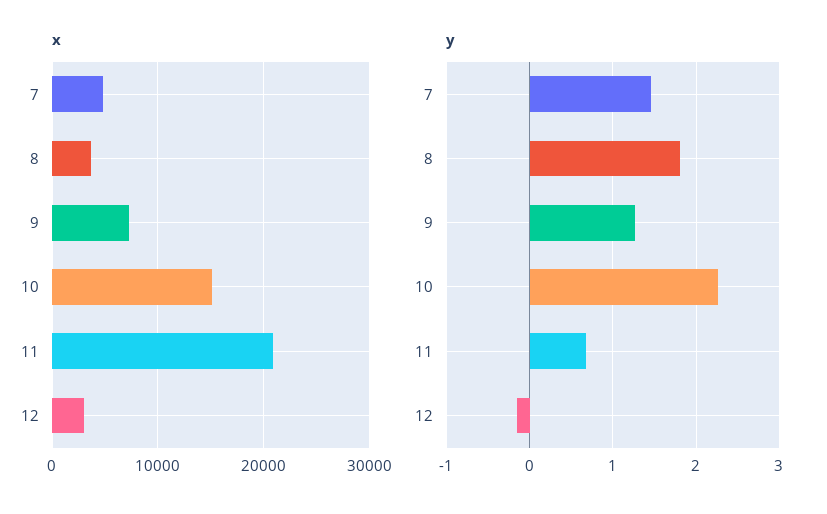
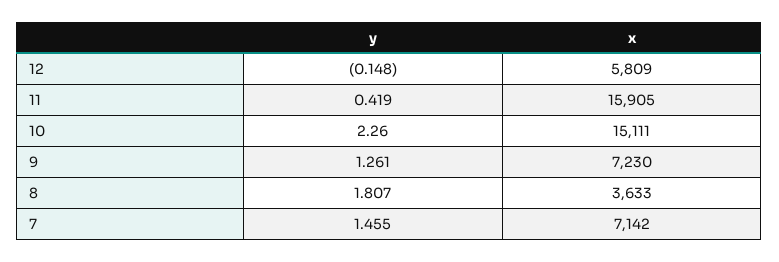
x, 7: 5000 -> 7142
x, 11: 21000 -> 15905
x, 12: 3000 -> 5809
y, 11: 0.7 -> 0.419

